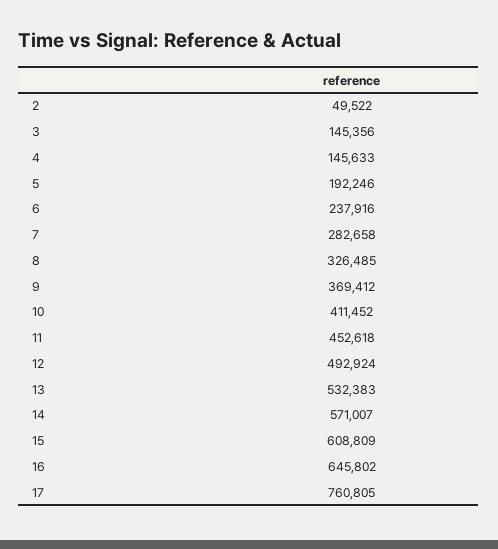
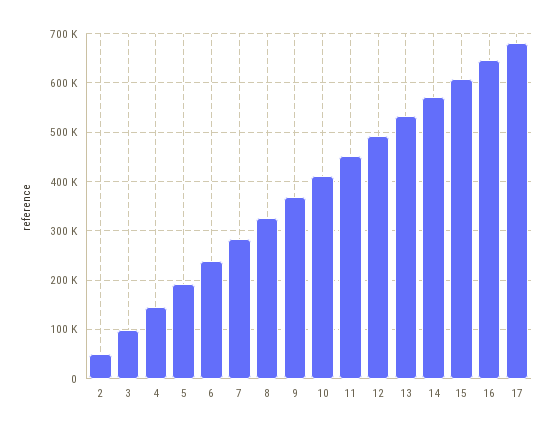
3: 145356 -> 100000
17: 760805 -> 680000

